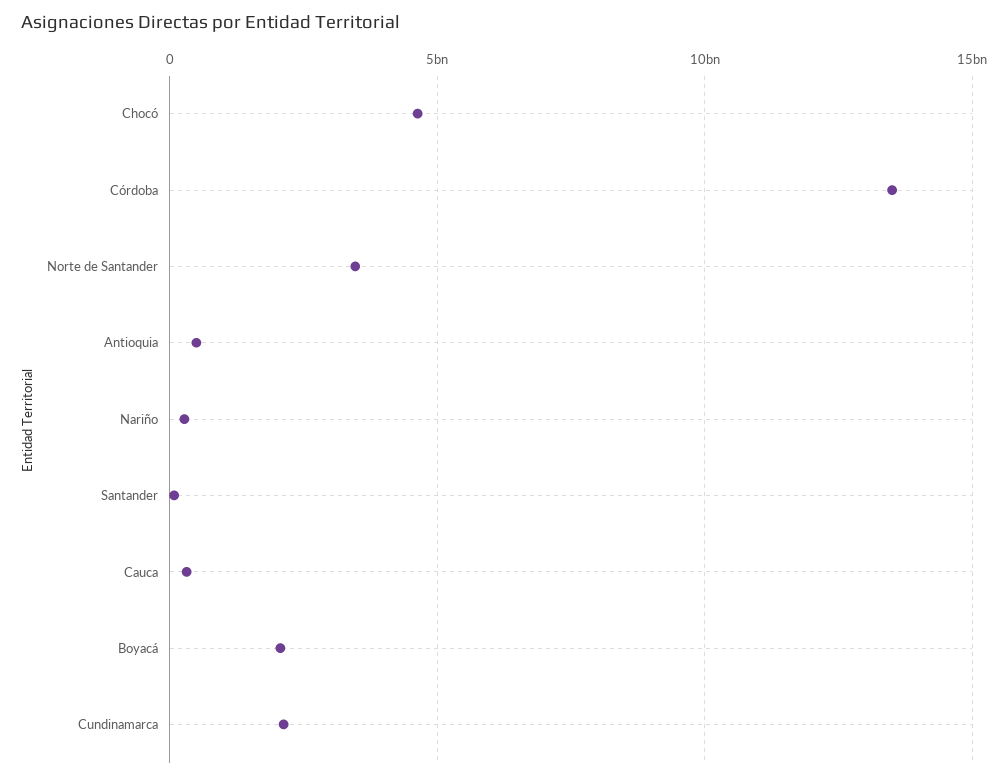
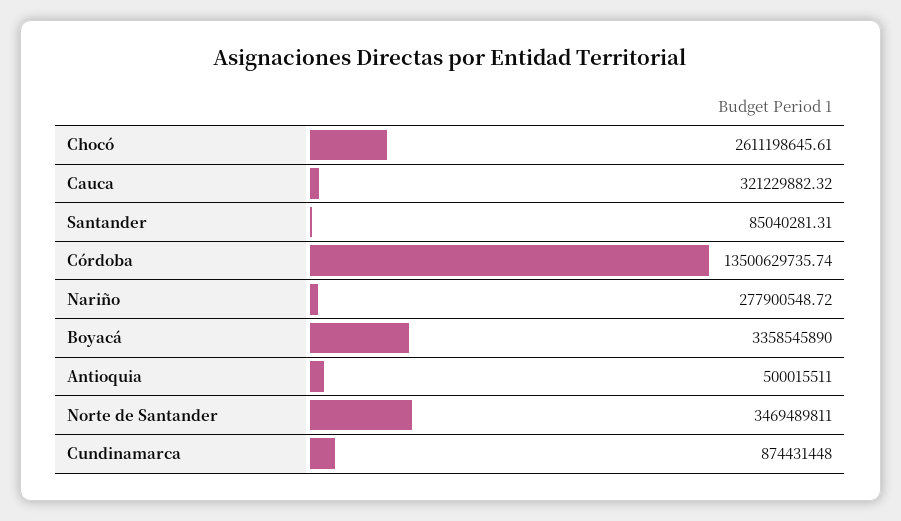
Chocó: 4500000000 -> 2611198645.61
Boyacá: 2000000000 -> 3358545890
Cundinamarca: 2000000000 -> 874431448

